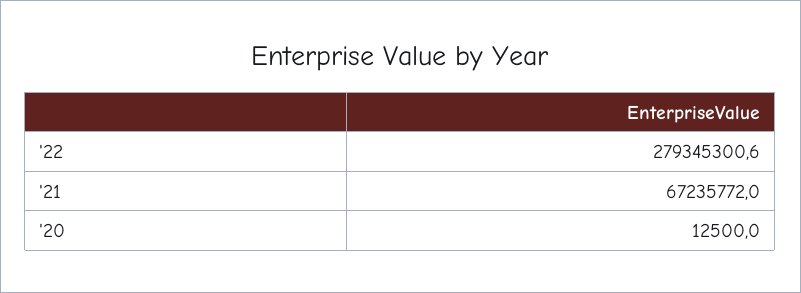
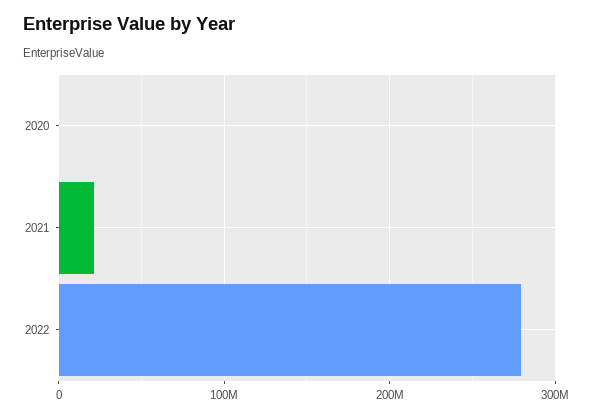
'21: 67235772 -> 20000000

